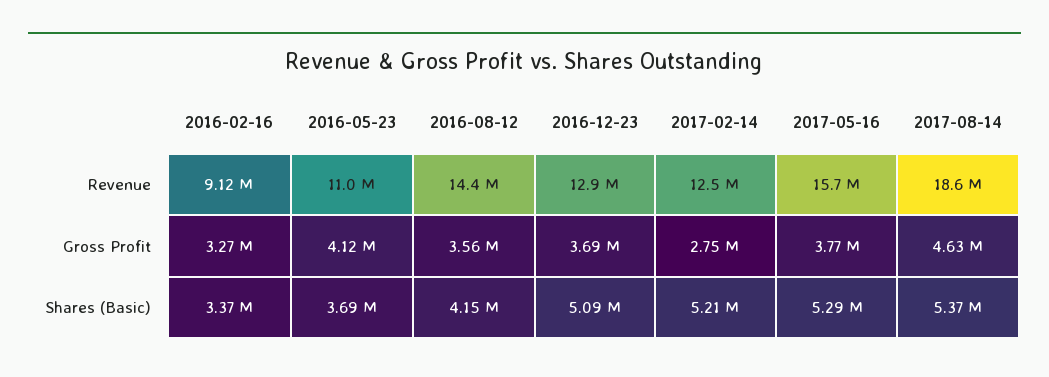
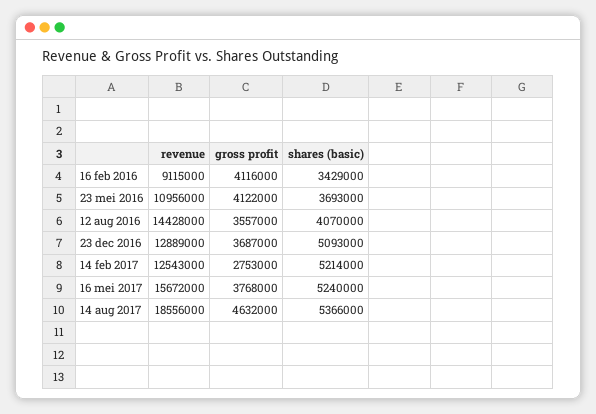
2016-02-16, Gross Profit: 3270000 -> 4116000
2016-02-16, Shares (Basic): 3370000 -> 3429000
2016-08-12, Shares (Basic): 4150000 -> 4070000
2017-05-16, Shares (Basic): 5290000 -> 5240000

